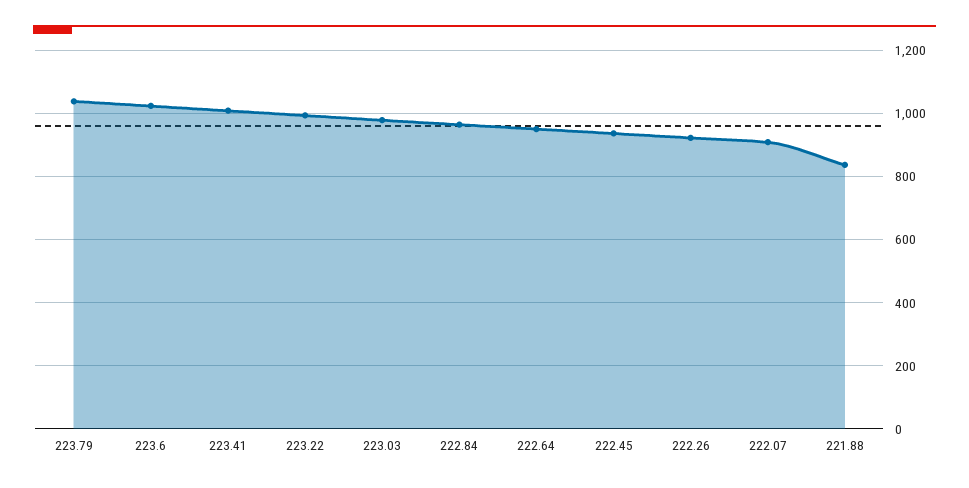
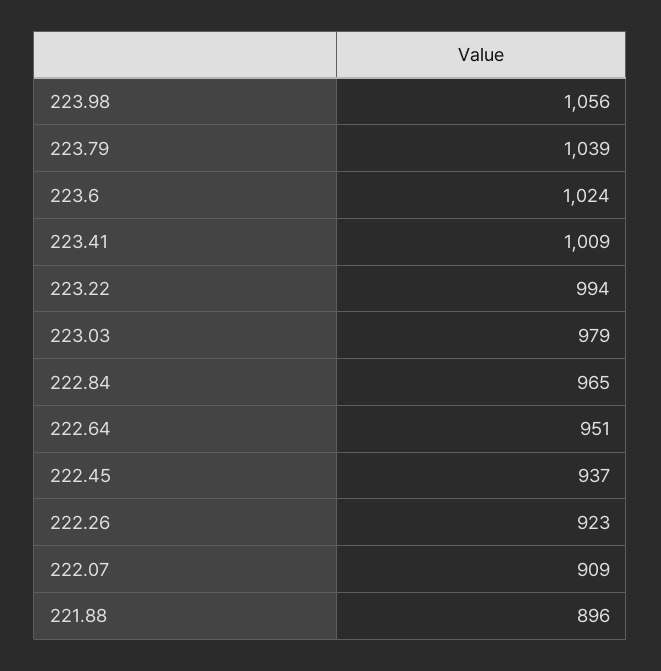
221.88: 840 -> 896
223.98: none -> 1056

